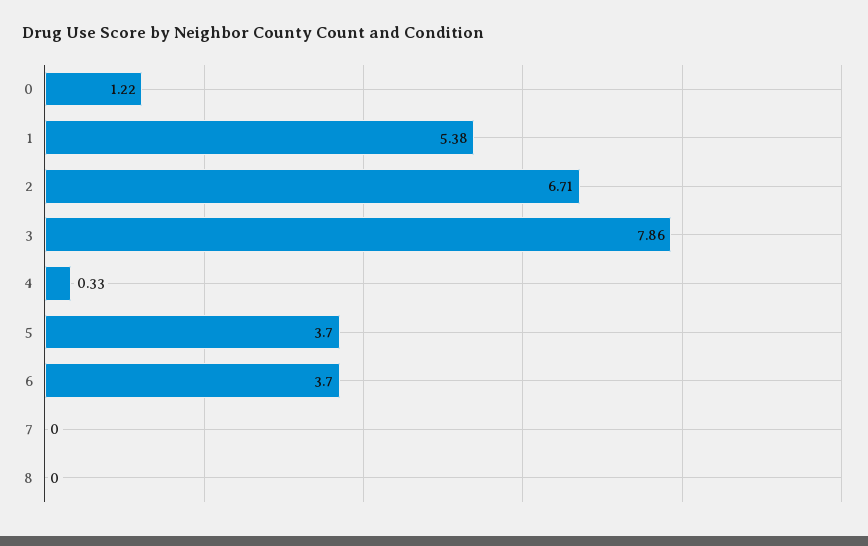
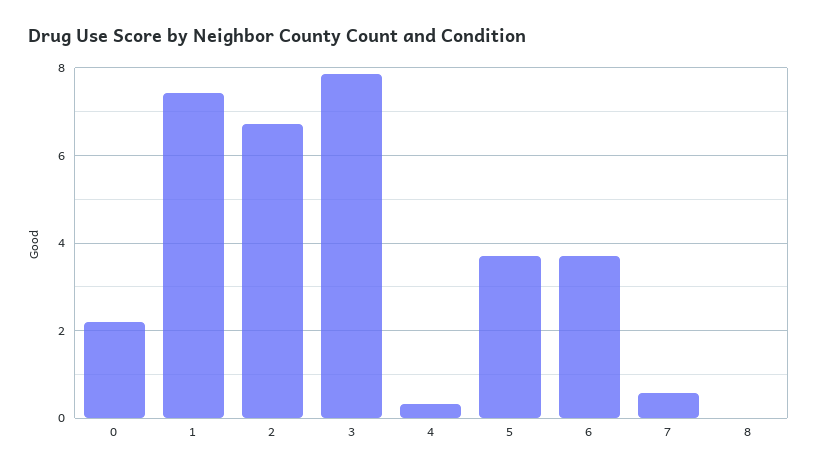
0: 1.22 -> 2.2
1: 5.38 -> 7.4
7: 0 -> 0.6

